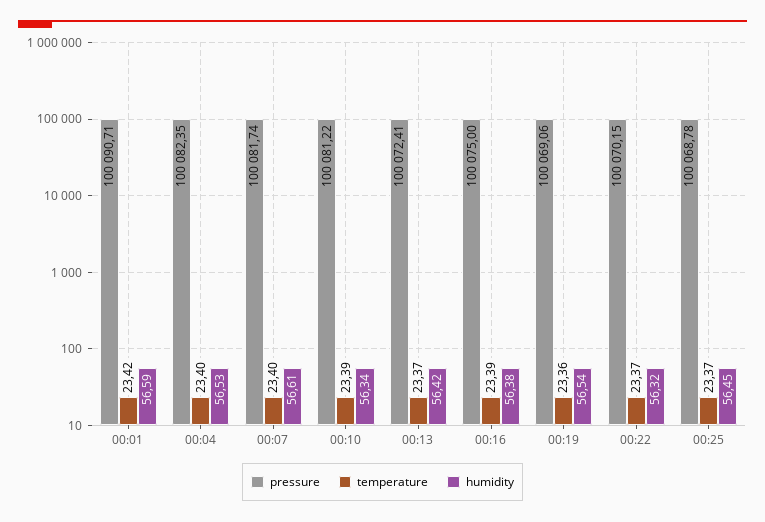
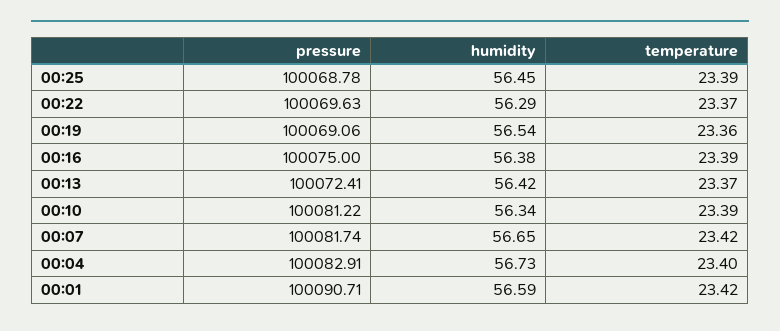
pressure, 00:04: 100082.35 -> 100082.91
humidity, 00:04: 56.53 -> 56.73
temperature, 00:07: 23.4 -> 23.42
humidity, 00:07: 56.61 -> 56.65
pressure, 00:22: 100070.15 -> 100069.63
humidity, 00:22: 56.32 -> 56.29
temperature, 00:25: 23.37 -> 23.39

